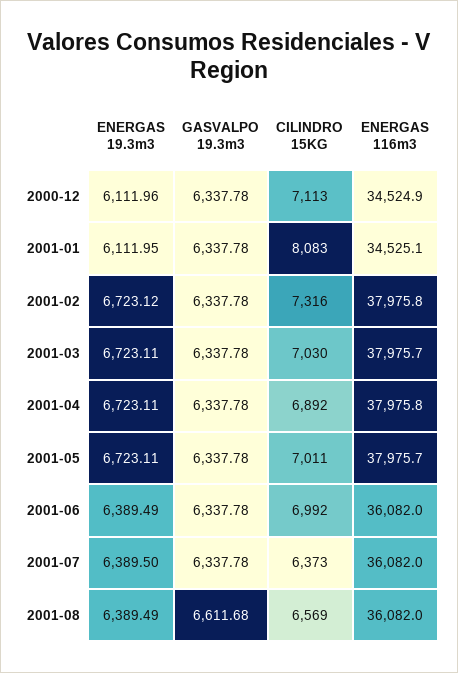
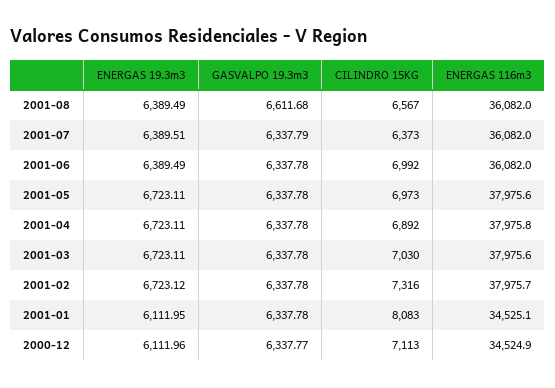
GASVALPO 19.3m3, 2000-12: 6337.78 -> 6337.77
ENERGAS 116m3, 2001-02: 37975.8 -> 37975.7
ENERGAS 116m3, 2001-03: 37975.7 -> 37975.6
CILINDRO 15KG, 2001-05: 7011 -> 6973
ENERGAS 116m3, 2001-05: 37975.7 -> 37975.6
ENERGAS 19.3m3, 2001-07: 6389.5 -> 6389.51
GASVALPO 19.3m3, 2001-07: 6337.78 -> 6337.79
CILINDRO 15KG, 2001-08: 6569 -> 6567

